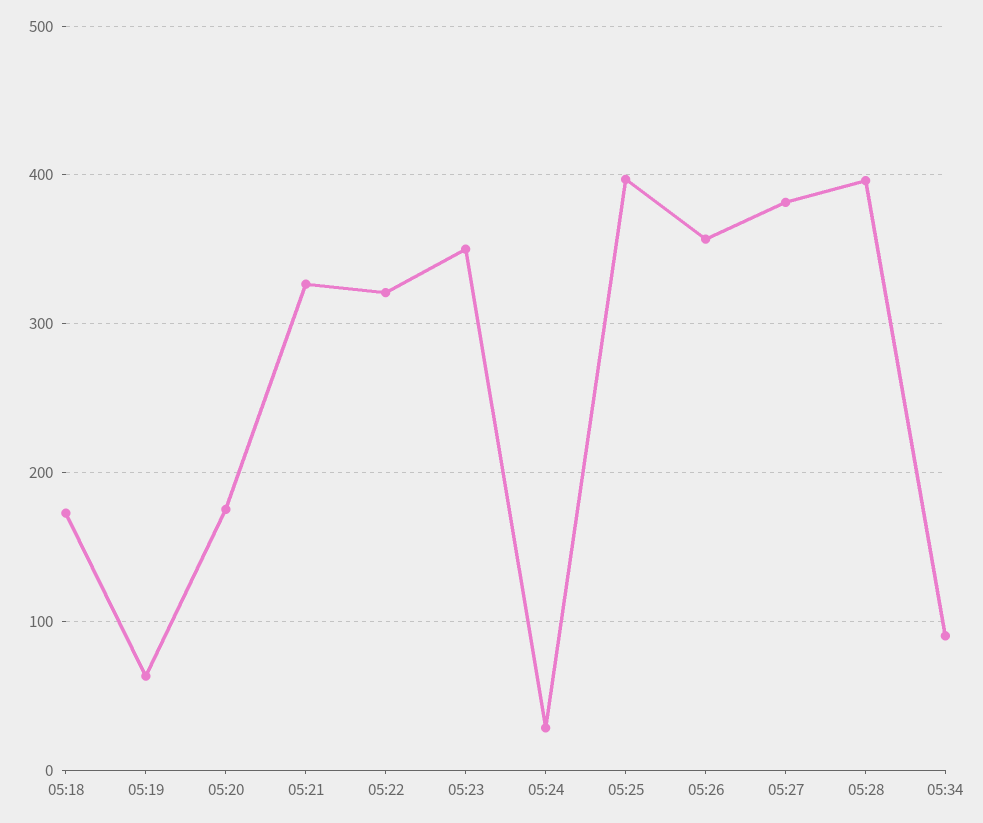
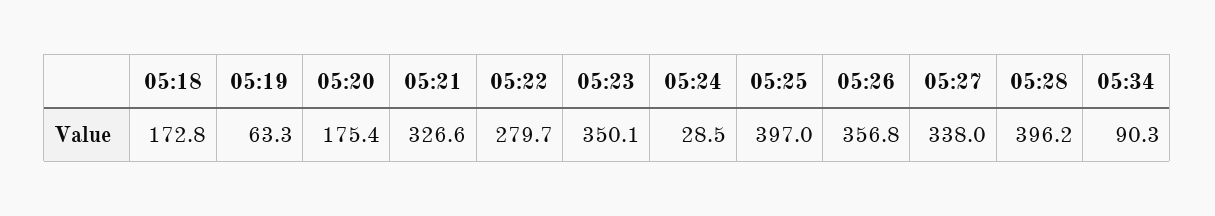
05:22: 320 -> 279.7
05:27: 380 -> 338

